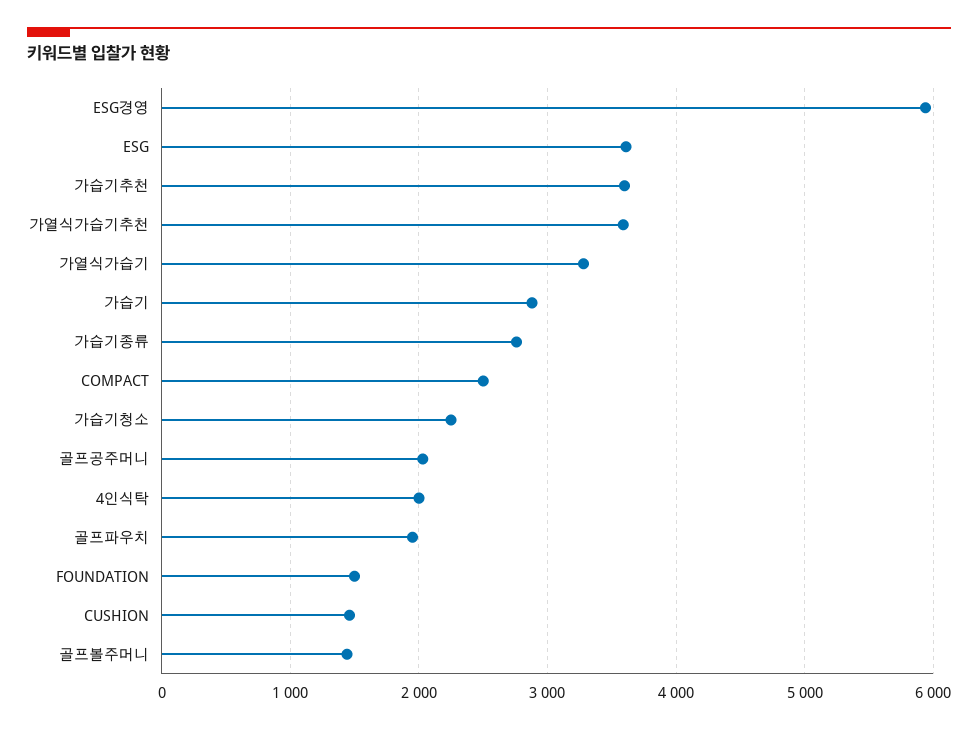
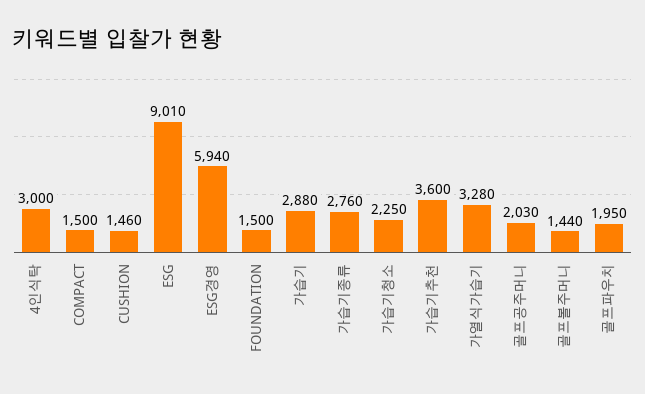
ESG: 3600 -> 9010
가열식가습기추천: 3600 -> none
COMPACT: 2500 -> 1500
4인식탁: 2000 -> 3000

